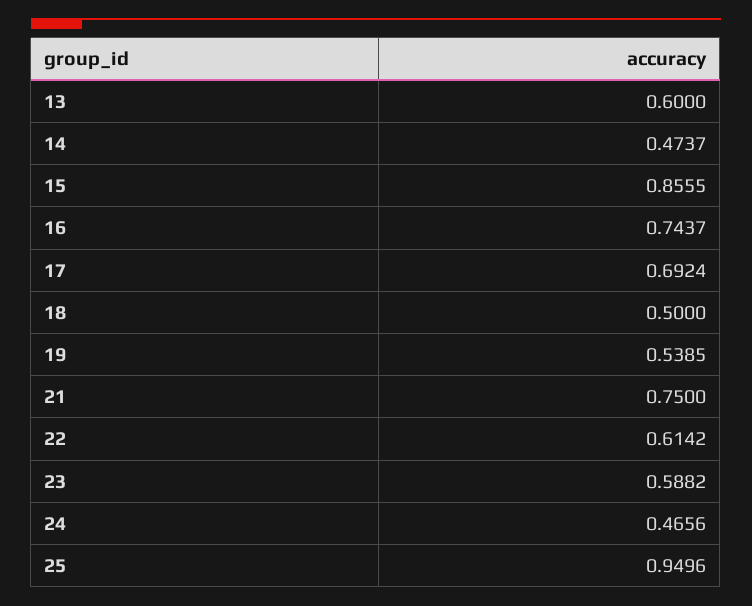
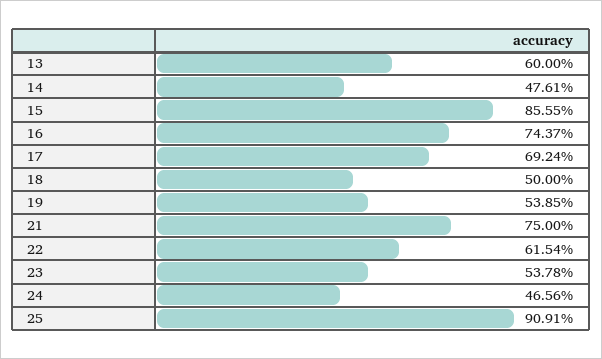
14: 0.4737 -> 0.4761
22: 0.6142 -> 0.6154
23: 0.5882 -> 0.5378
25: 0.9496 -> 0.9091

